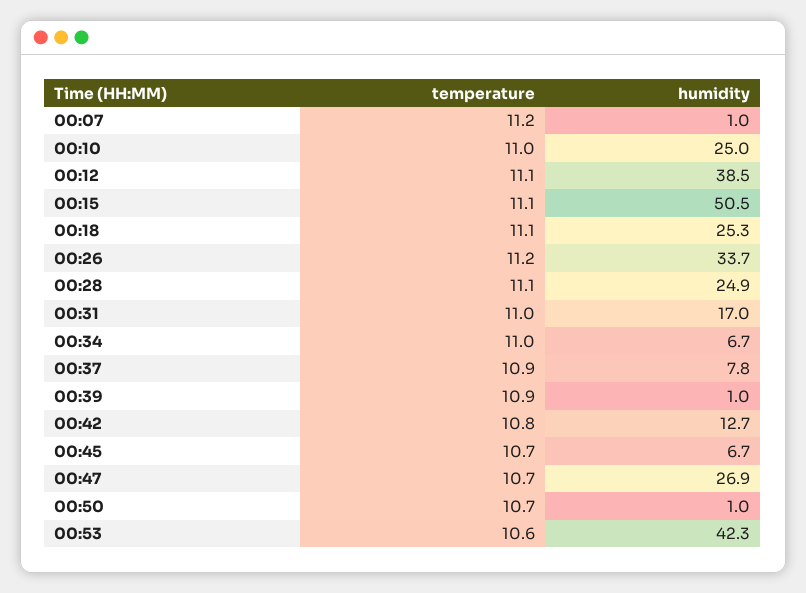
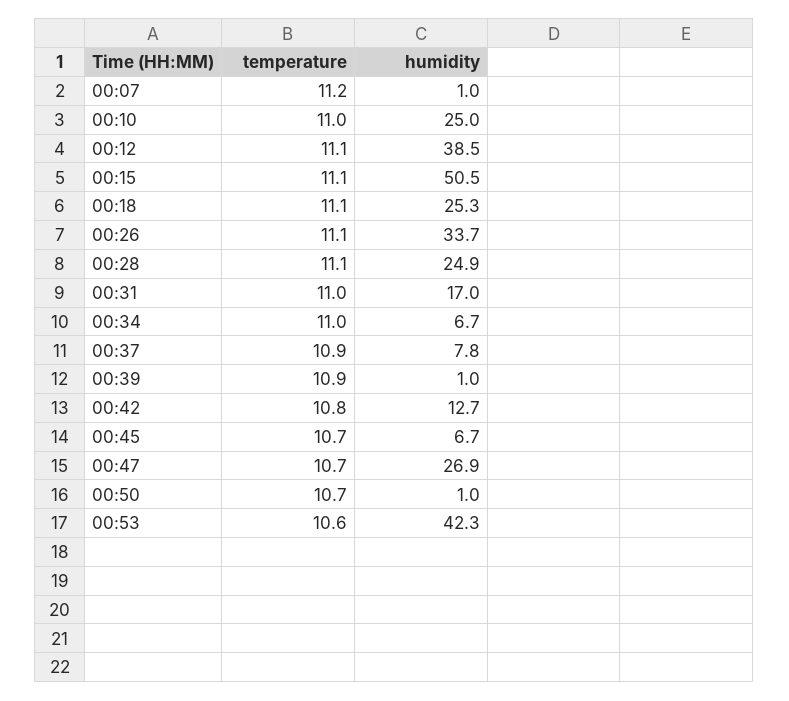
temperature, 00:26: 11.2 -> 11.1

